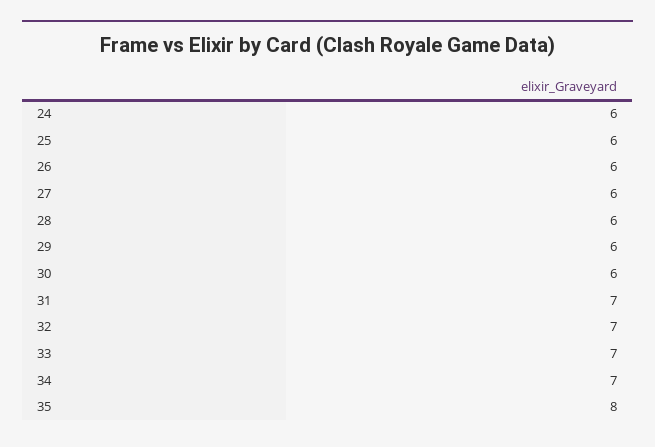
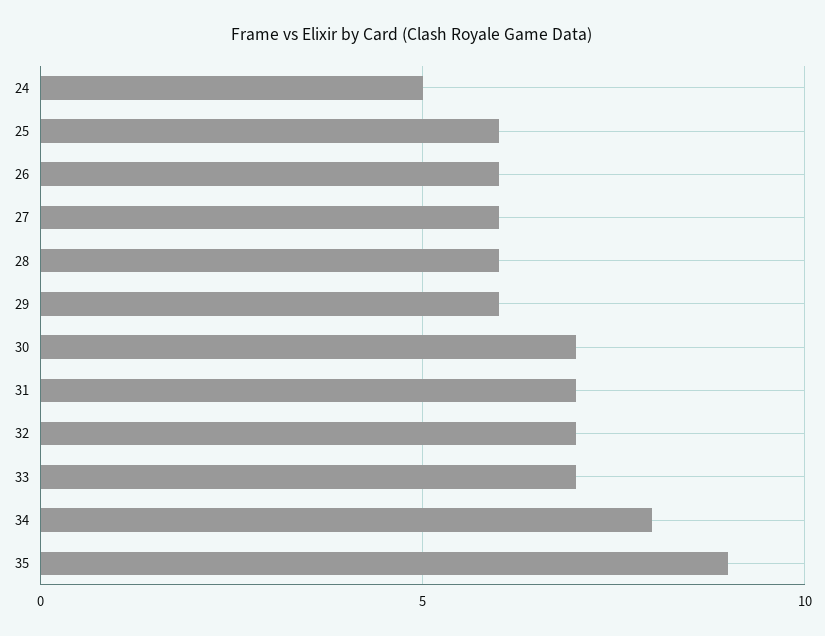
24: 6 -> 5
30: 6 -> 7
34: 7 -> 8
35: 8 -> 9

